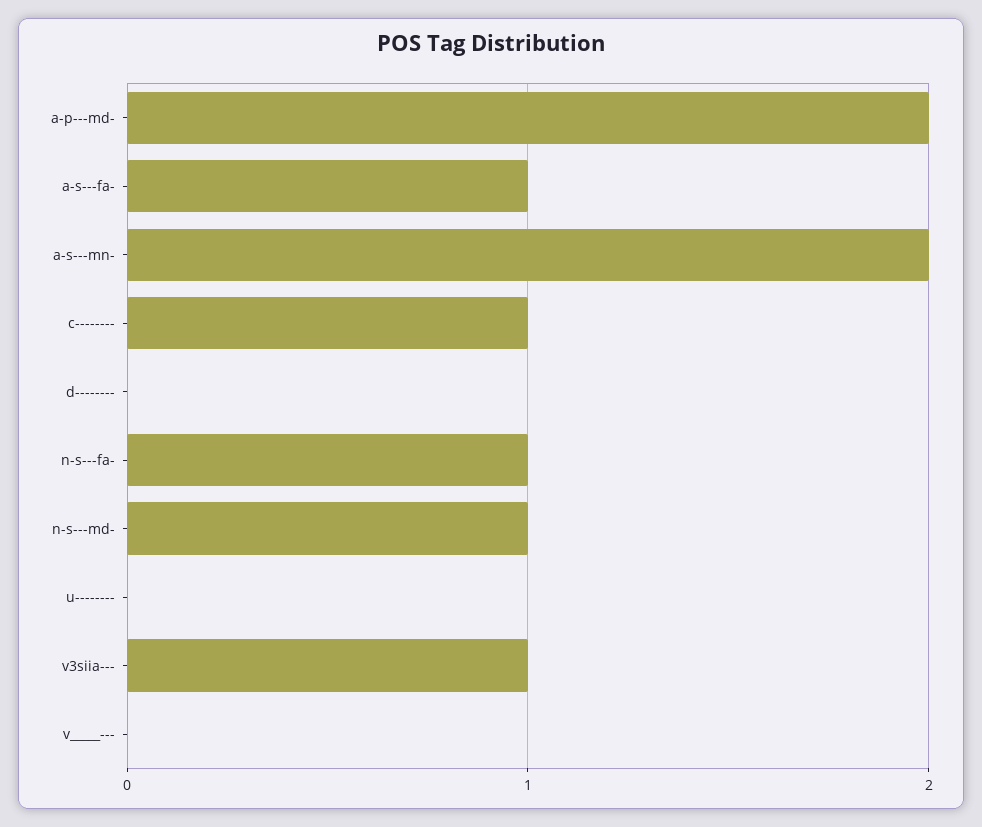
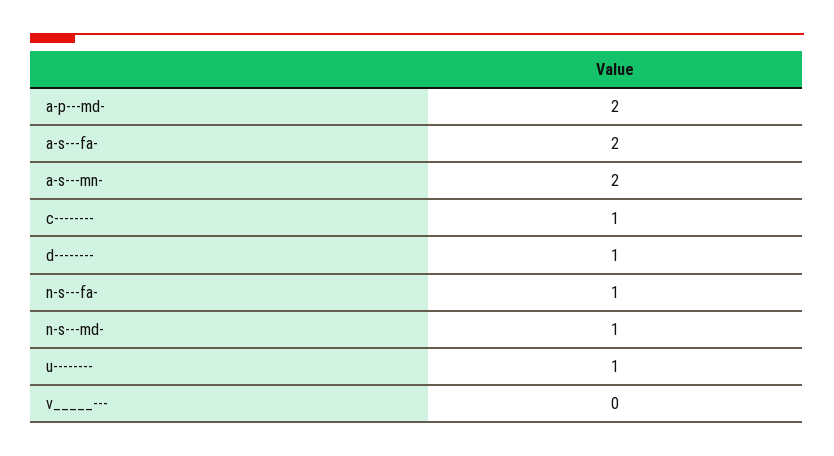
a-s---fa-: 1 -> 2
d--------: 0 -> 1
u--------: 0 -> 1
v3siia---: 1 -> none

